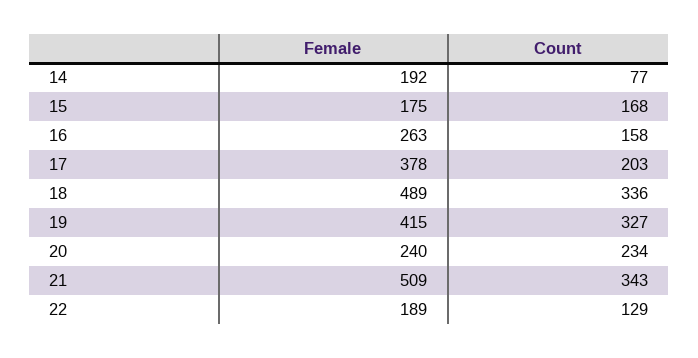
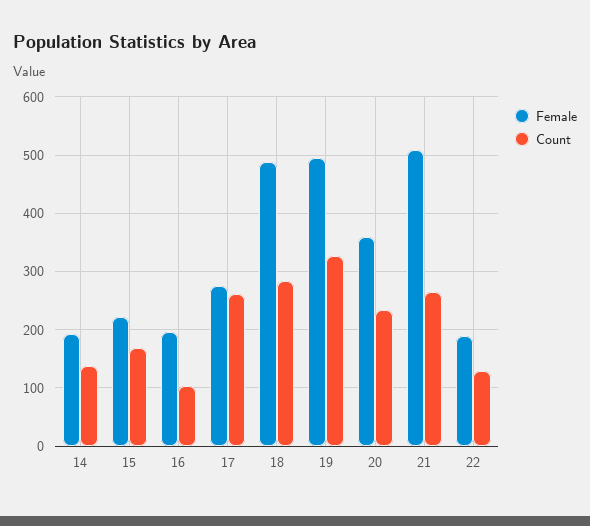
Count, 14: 77 -> 140
Female, 15: 175 -> 220
Female, 16: 263 -> 200
Count, 16: 158 -> 100
Female, 17: 378 -> 280
Count, 17: 203 -> 260
Count, 18: 336 -> 280
Female, 19: 415 -> 500
Female, 20: 240 -> 360
Count, 21: 343 -> 260

